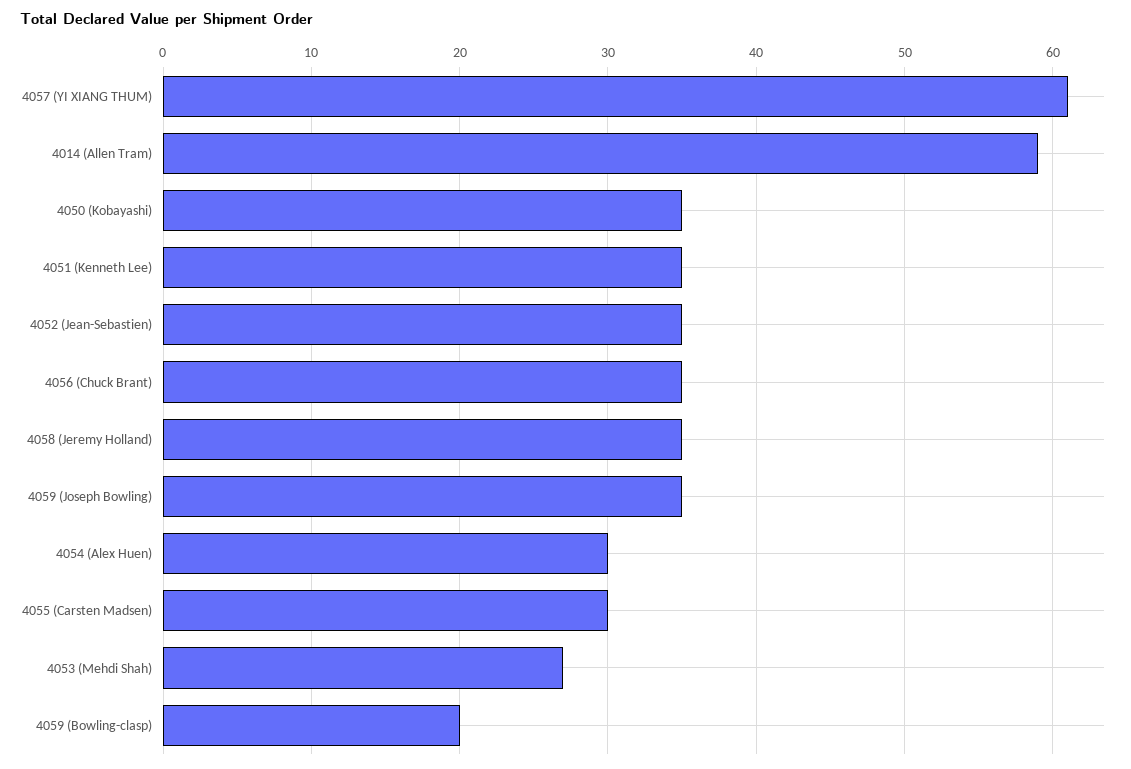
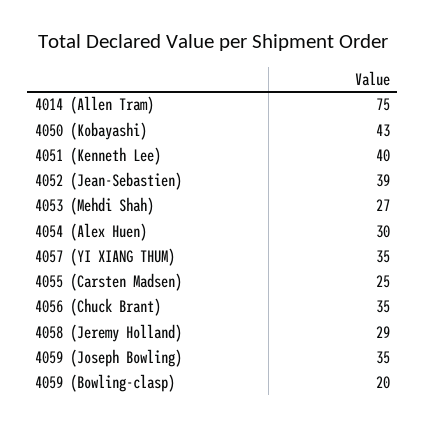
4057 (YI XIANG THUM): 61 -> 35
4014 (Allen Tram): 59 -> 75
4050 (Kobayashi): 35 -> 43
4051 (Kenneth Lee): 35 -> 40
4052 (Jean-Sebastien): 35 -> 39
4058 (Jeremy Holland): 35 -> 29
4055 (Carsten Madsen): 30 -> 25

